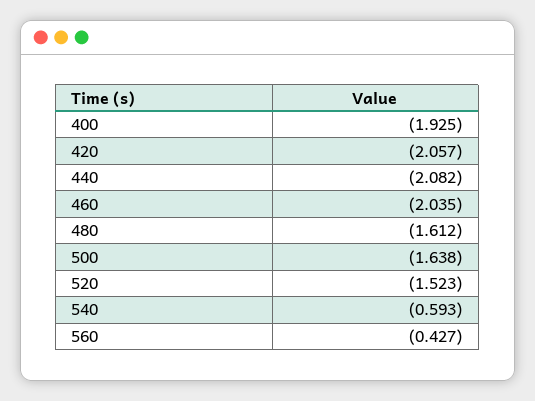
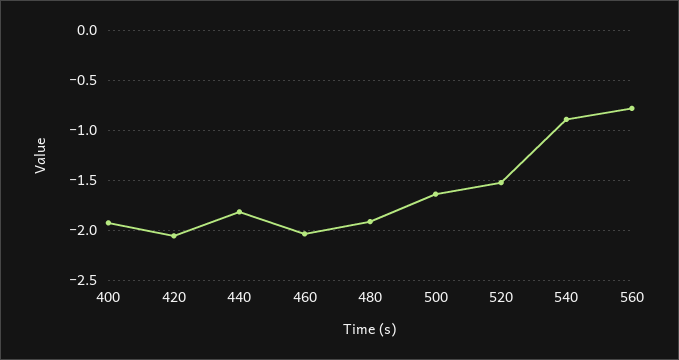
440: -2.082 -> -1.8
480: -1.612 -> -1.9
540: -0.593 -> -0.9
560: -0.427 -> -0.8

